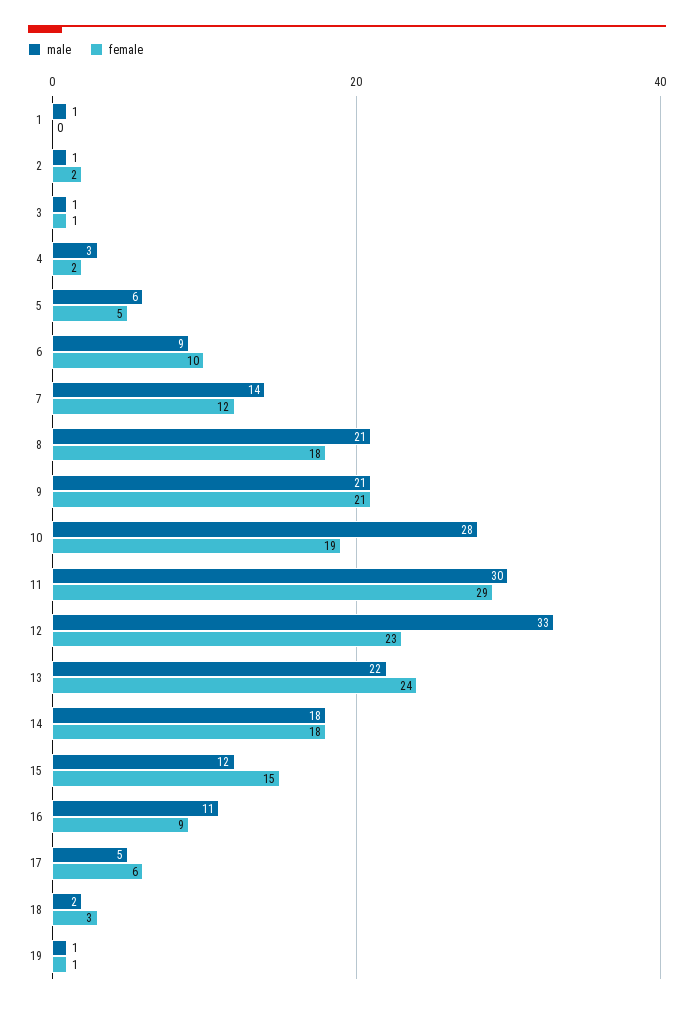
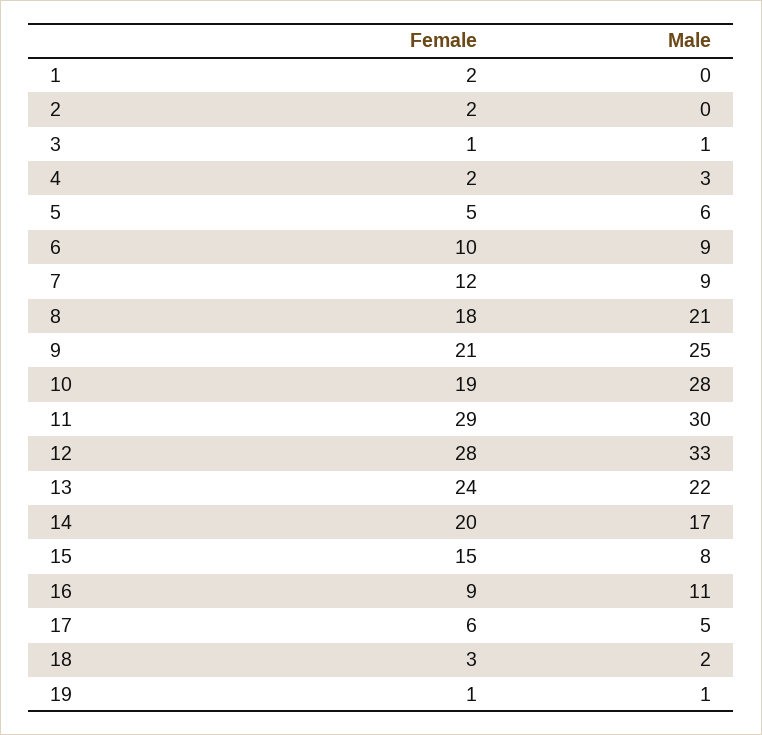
male, 1: 1 -> 0
female, 1: 0 -> 2
male, 2: 1 -> 0
male, 7: 14 -> 9
male, 9: 21 -> 25
female, 12: 23 -> 28
male, 14: 18 -> 17
female, 14: 18 -> 20
male, 15: 12 -> 8

